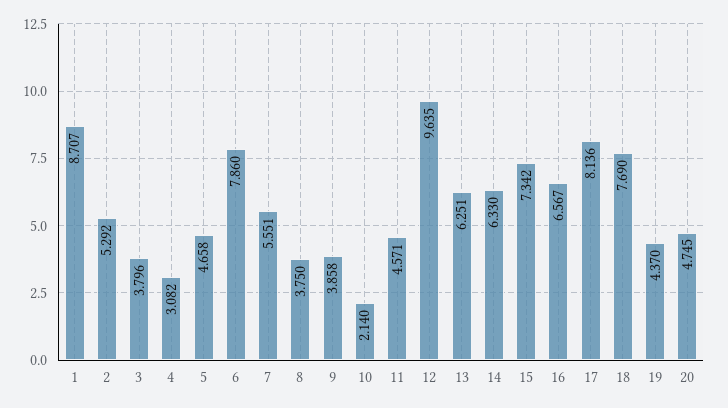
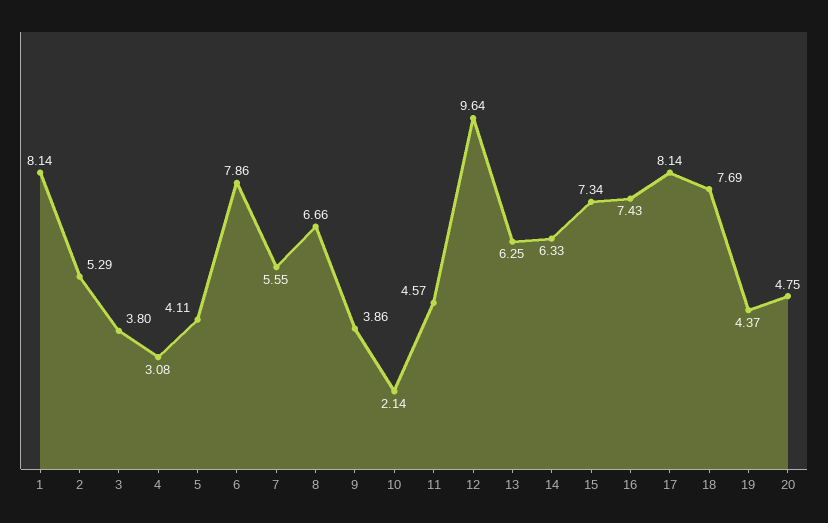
1: 8.707 -> 8.14
5: 4.658 -> 4.11
8: 3.75 -> 6.66
16: 6.567 -> 7.43

